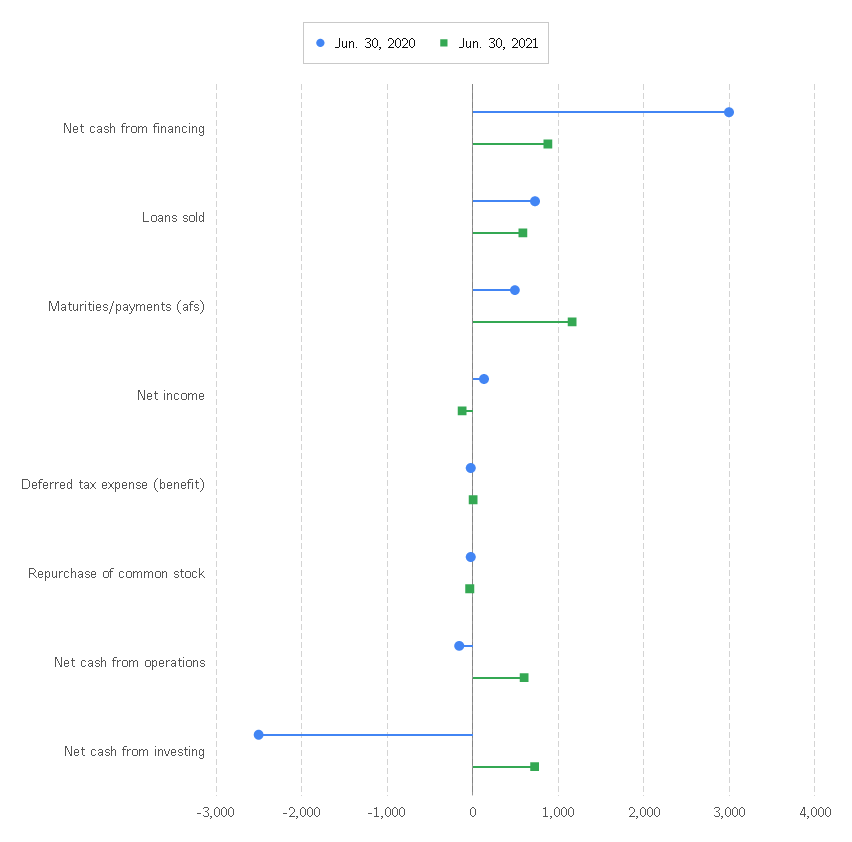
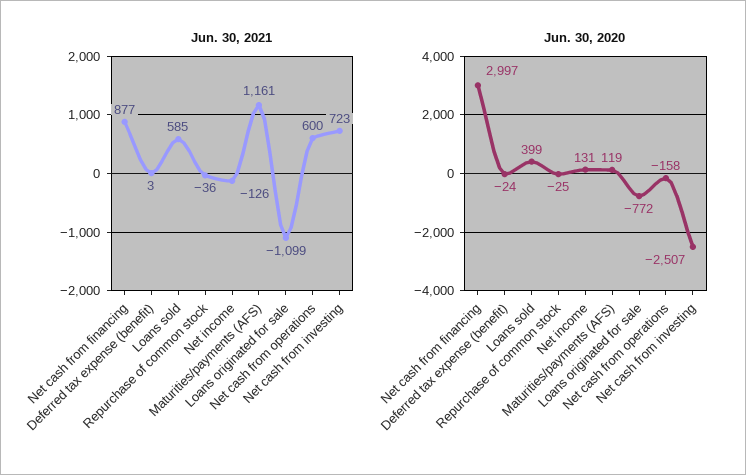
Jun. 30, 2020, Loans sold: 700 -> 399
Jun. 30, 2020, Maturities/payments (afs): 500 -> 119
Jun. 30, 2021, Loans originated for sale: none -> -1099
Jun. 30, 2020, Loans originated for sale: none -> -772

